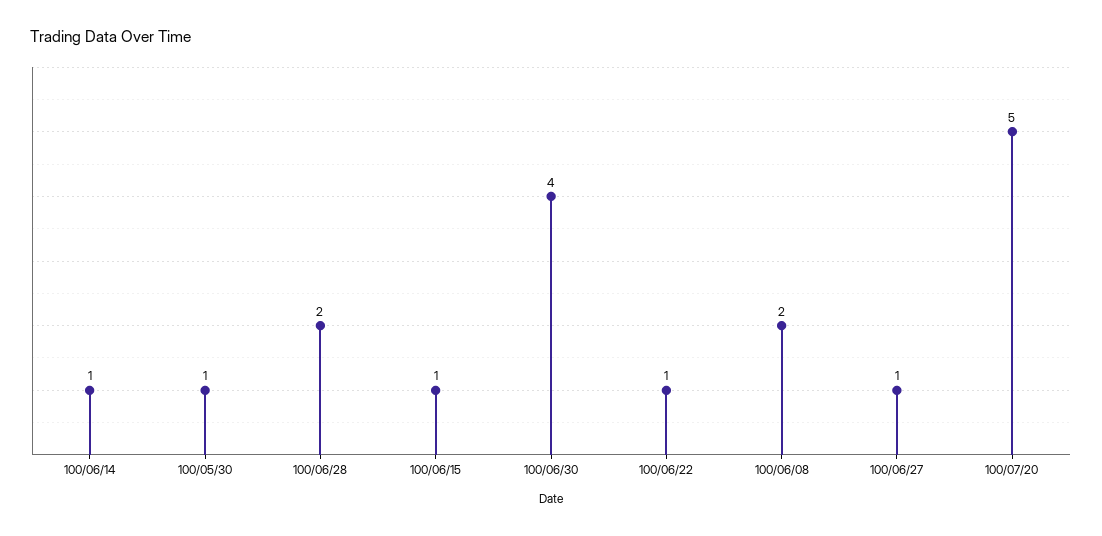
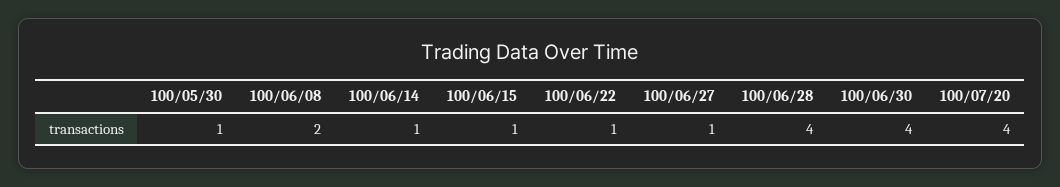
100/06/28: 2 -> 4
100/07/20: 5 -> 4

